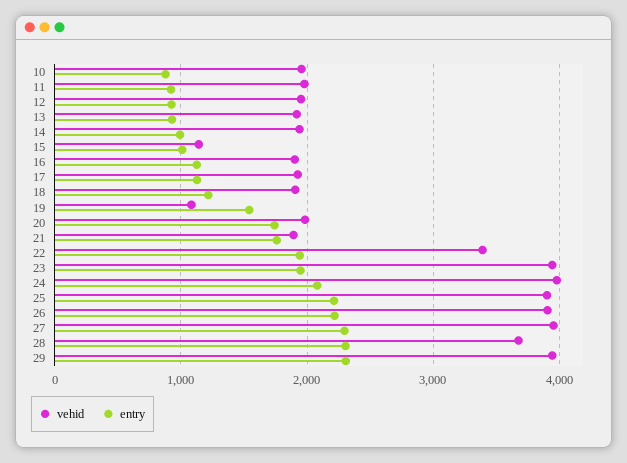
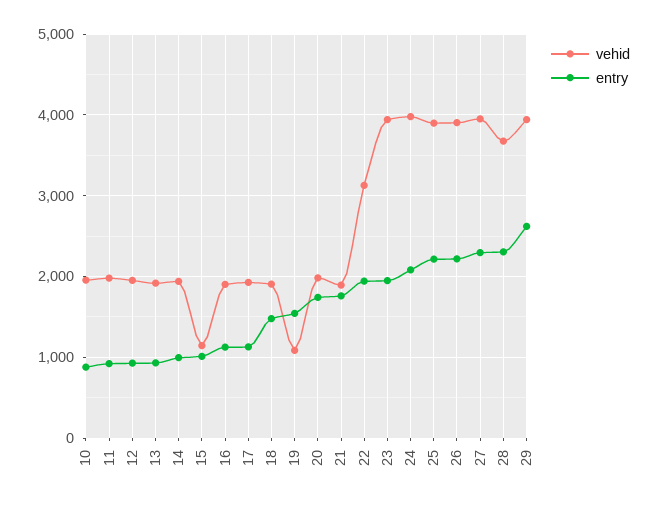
entry, 18: 1200 -> 1500
vehid, 22: 3400 -> 3100
entry, 29: 2300 -> 2600

